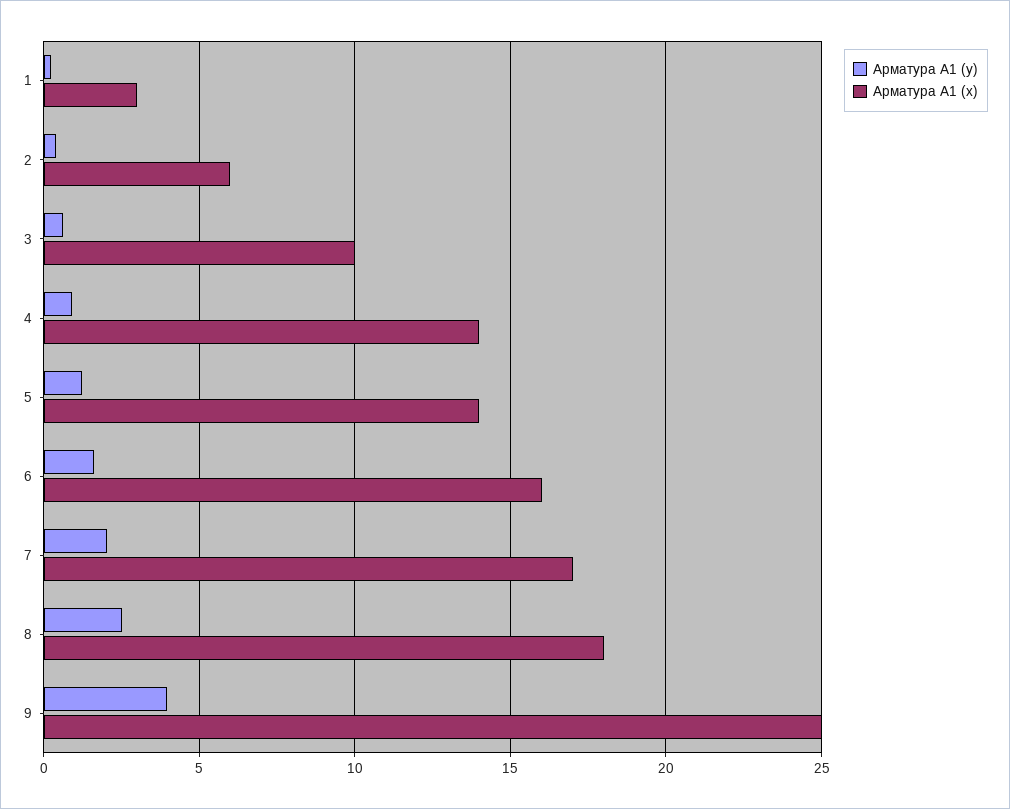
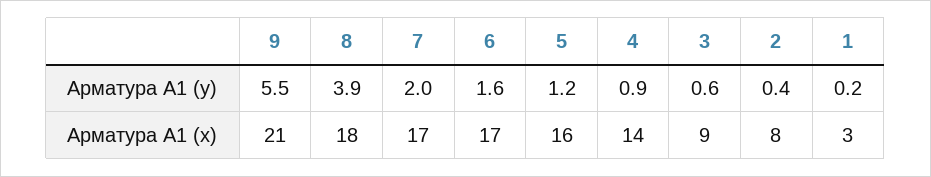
Арматура А1 (x), 2: 6 -> 8
Арматура А1 (x), 3: 10 -> 9
Арматура А1 (x), 5: 14 -> 16
Арматура А1 (x), 6: 16 -> 17
Арматура А1 (y), 8: 2.5 -> 3.9
Арматура А1 (y), 9: 4 -> 5.5
Арматура А1 (x), 9: 25 -> 21

